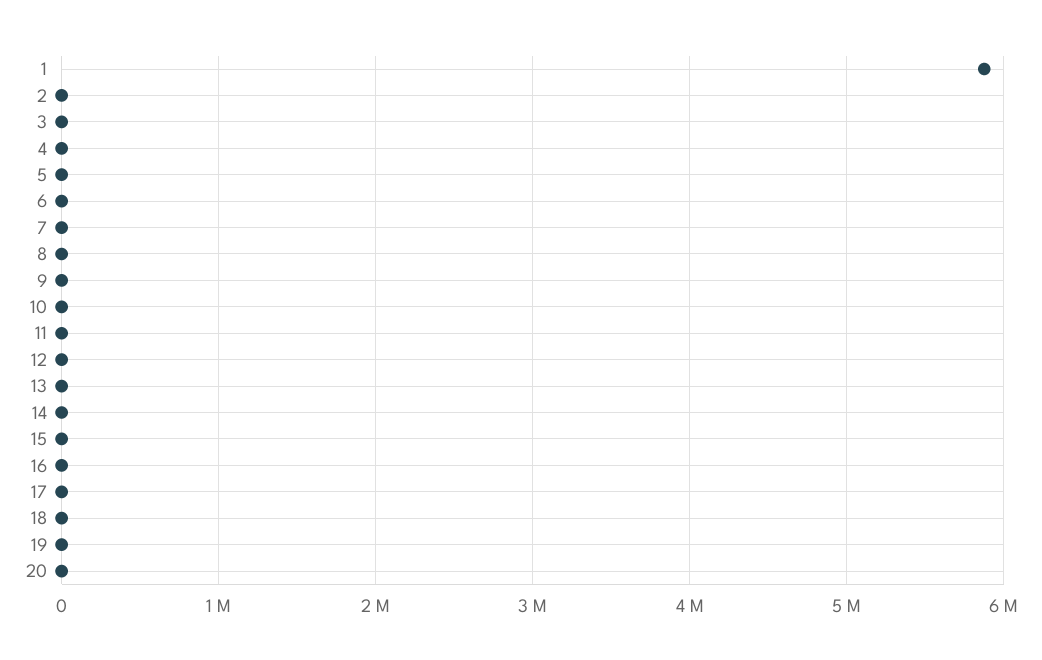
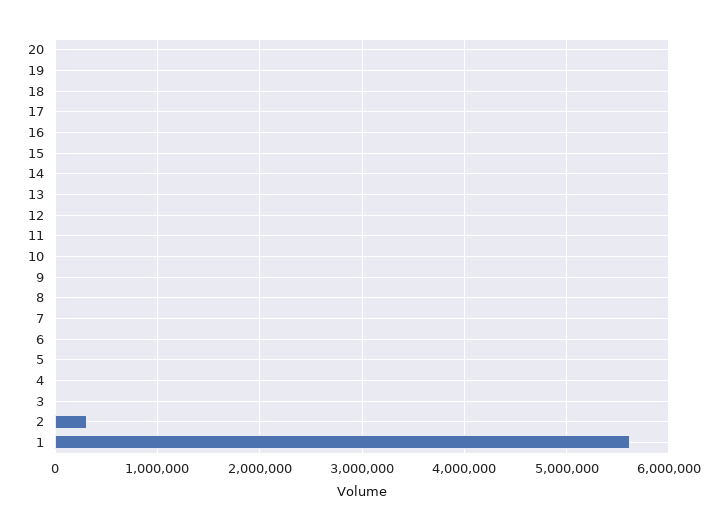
1: 5900000 -> 5600000
2: 0 -> 300000

